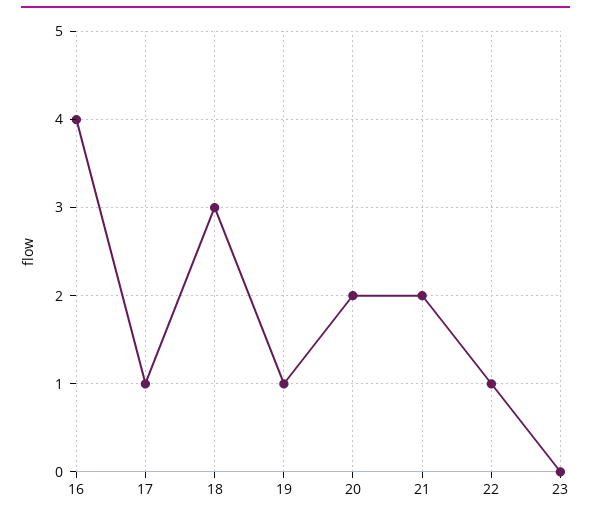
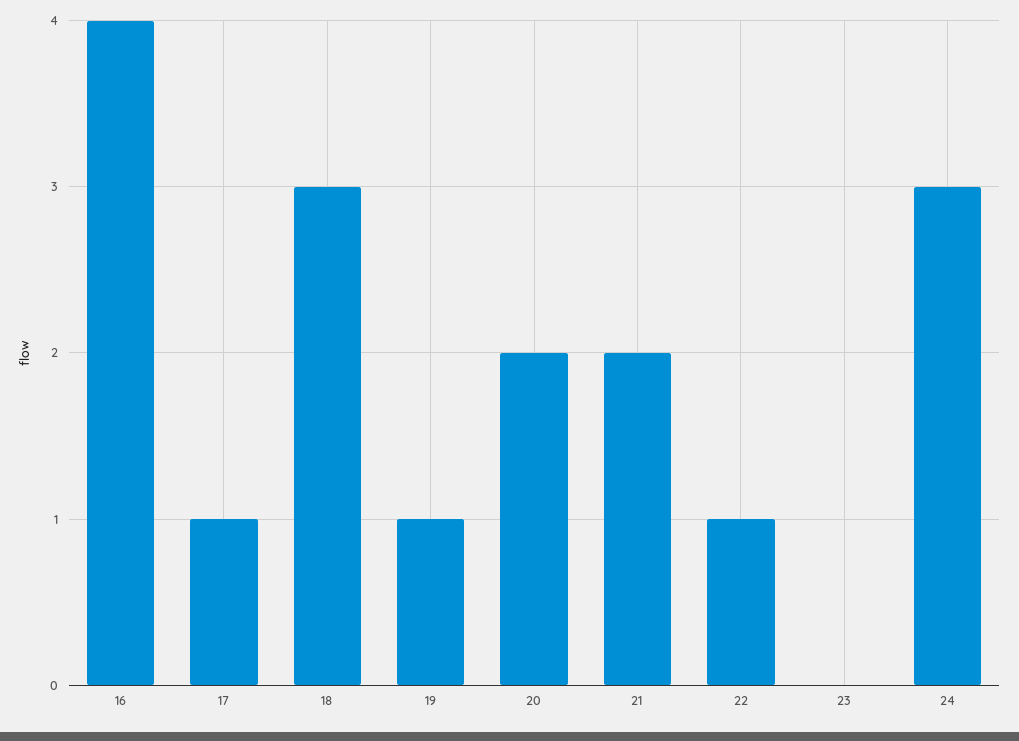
24: none -> 3

